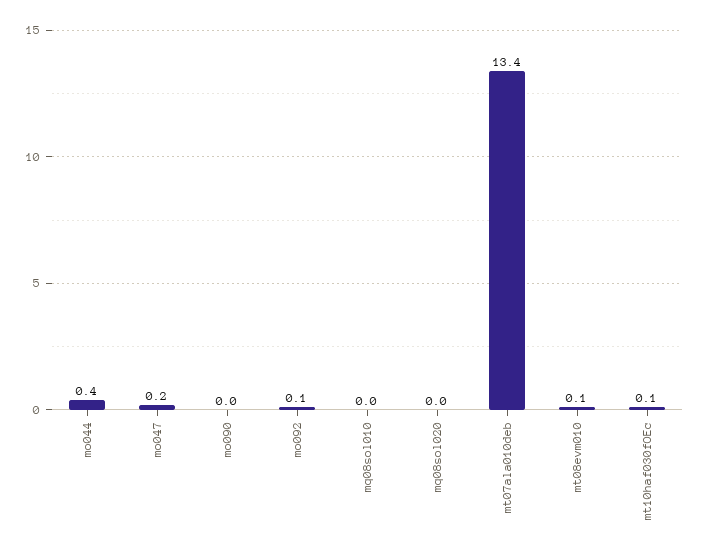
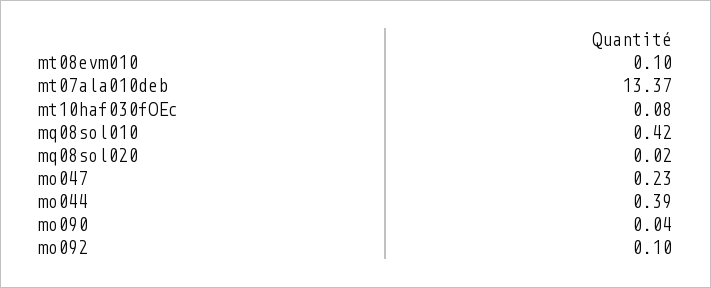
mq08sol010: 0 -> 0.42

